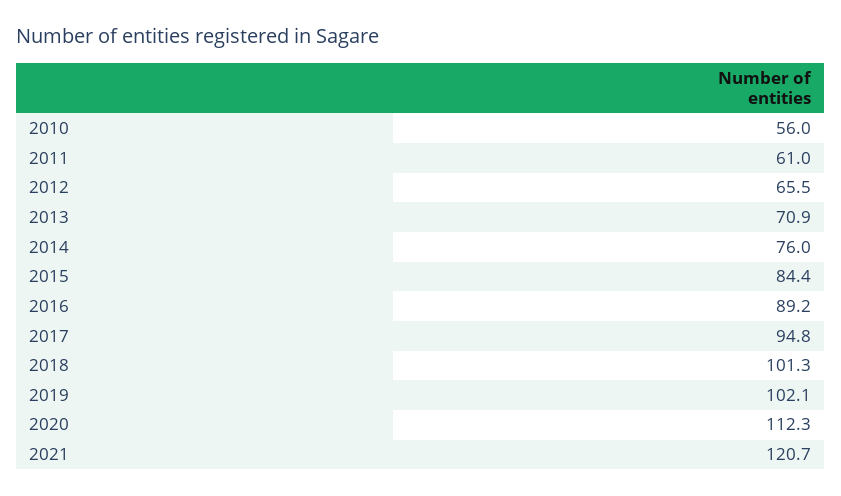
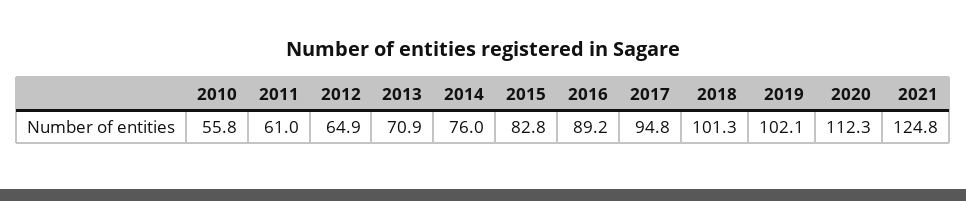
2010: 56 -> 55.8
2012: 65.5 -> 64.9
2015: 84.4 -> 82.8
2021: 120.7 -> 124.8

